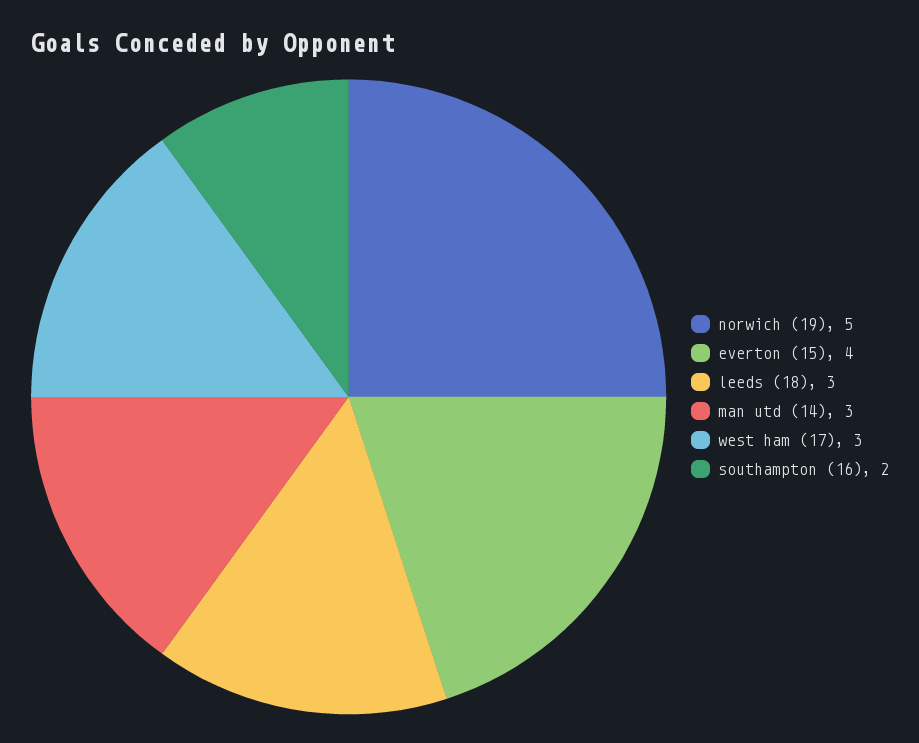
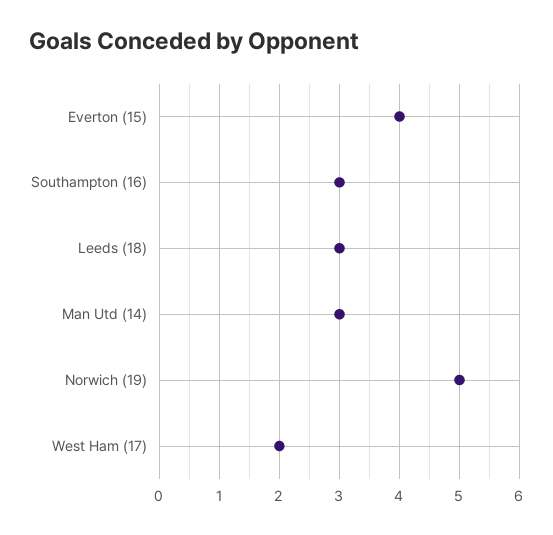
west ham (17): 3 -> 2
southampton (16): 2 -> 3

